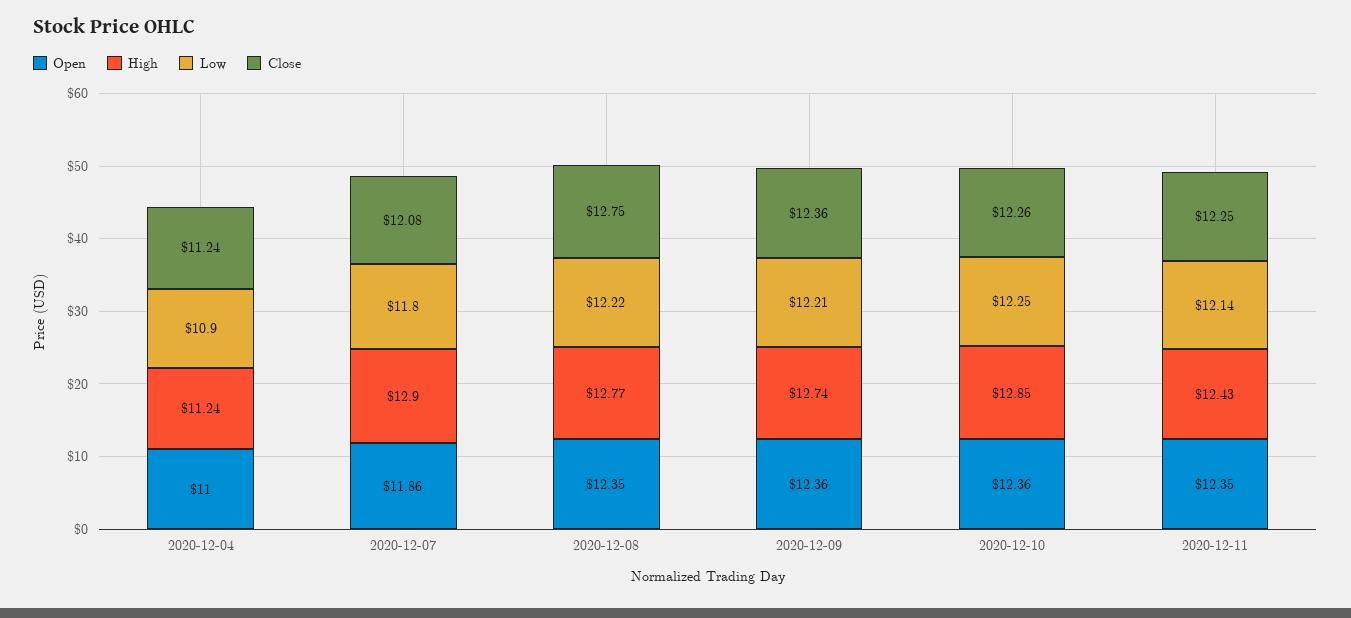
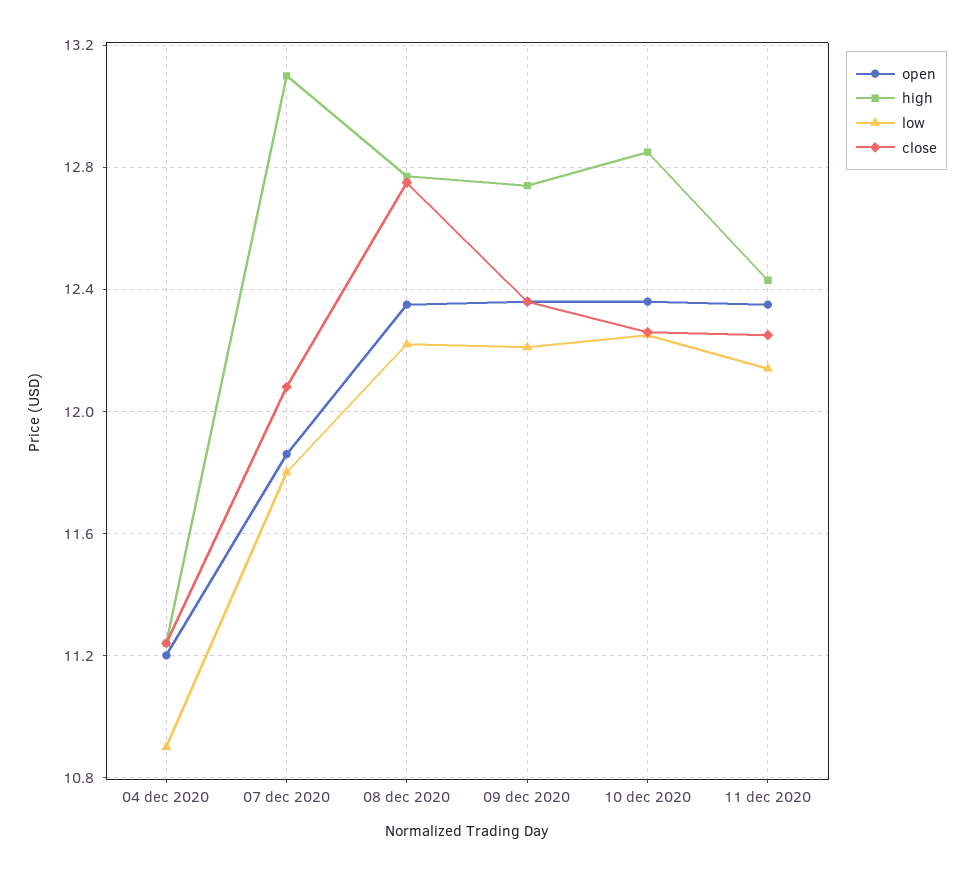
Open, 2020-12-04: 11 -> 11.2
High, 2020-12-07: 12.9 -> 13.1

